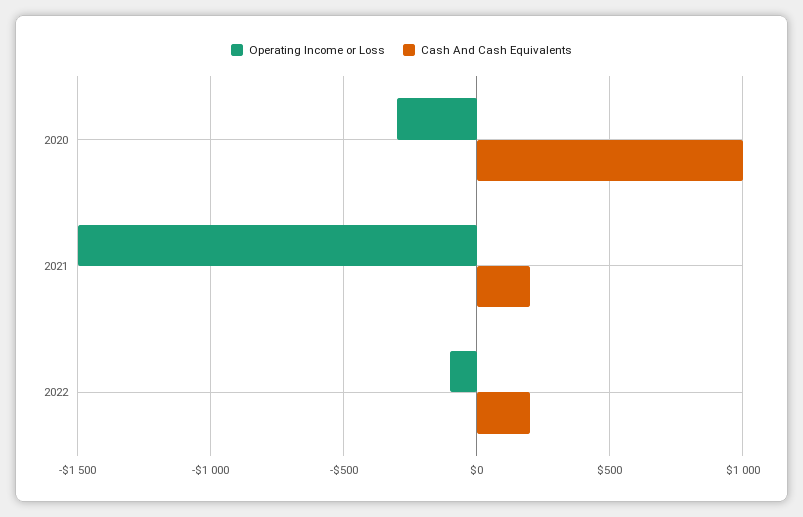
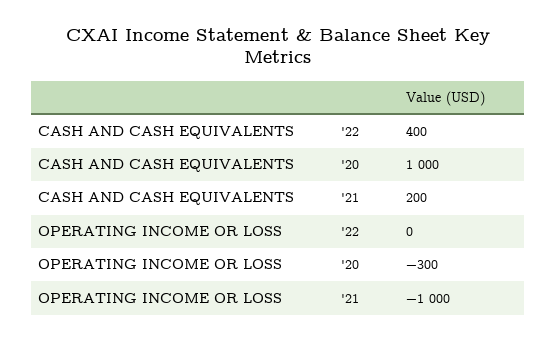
Operating Income or Loss, 2021: -1500 -> -1000
Operating Income or Loss, 2022: -100 -> 0
Cash And Cash Equivalents, 2022: 200 -> 400

